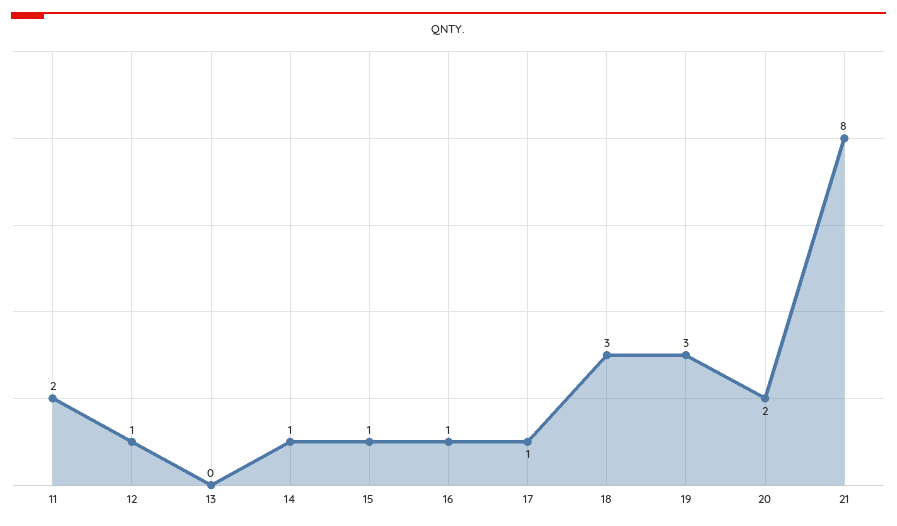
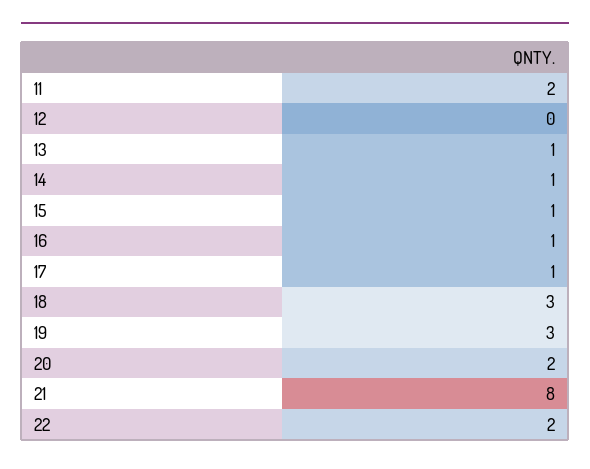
12: 1 -> 0
13: 0 -> 1
22: none -> 2

